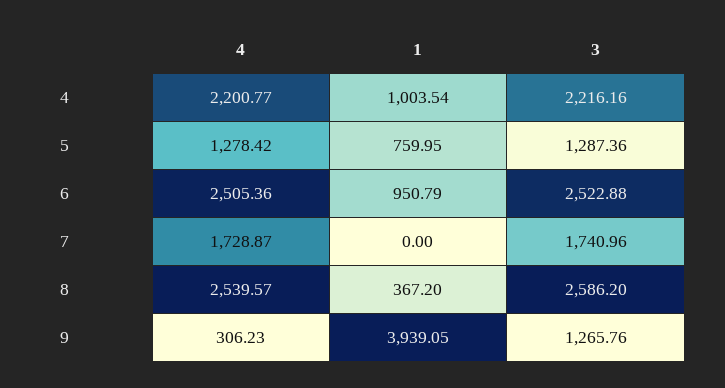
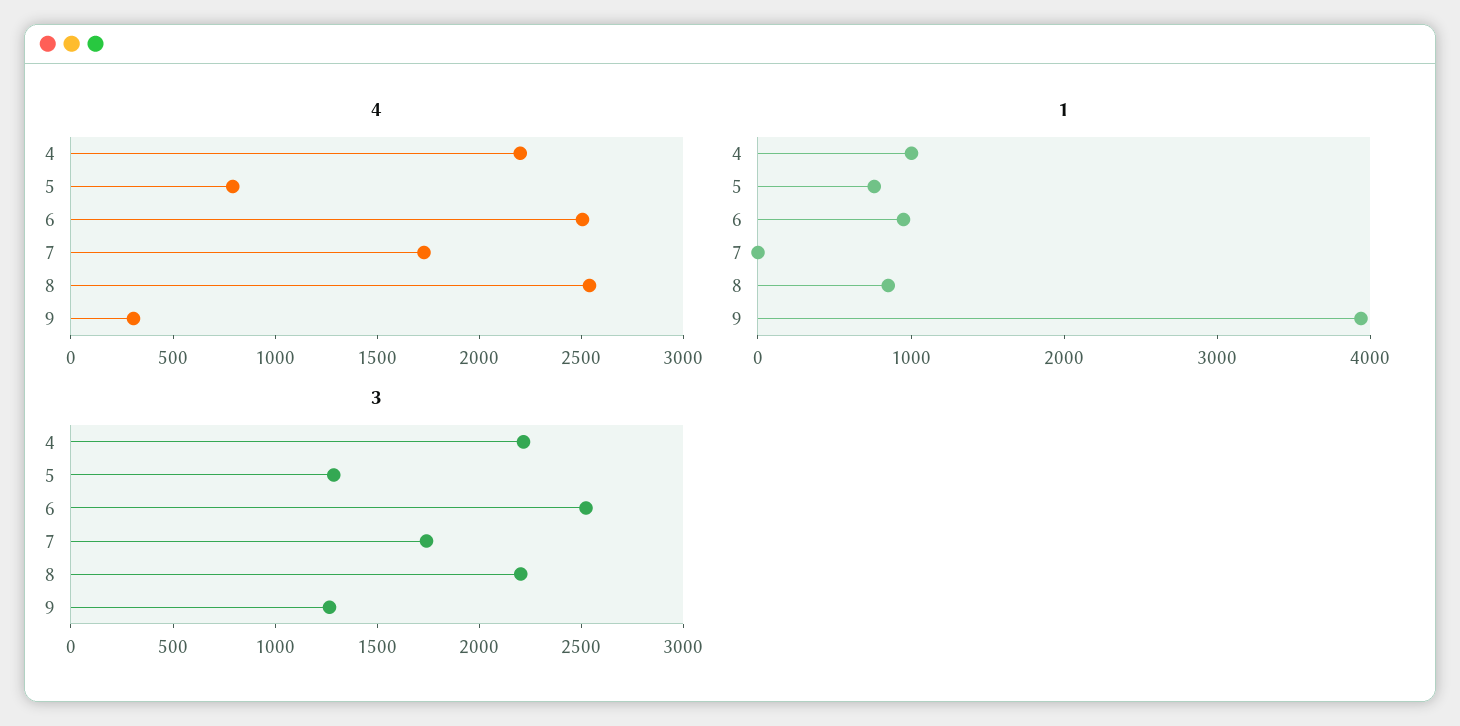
4, 5: 1278.42 -> 800
1, 8: 367.2 -> 800
3, 8: 2586.2 -> 2200

